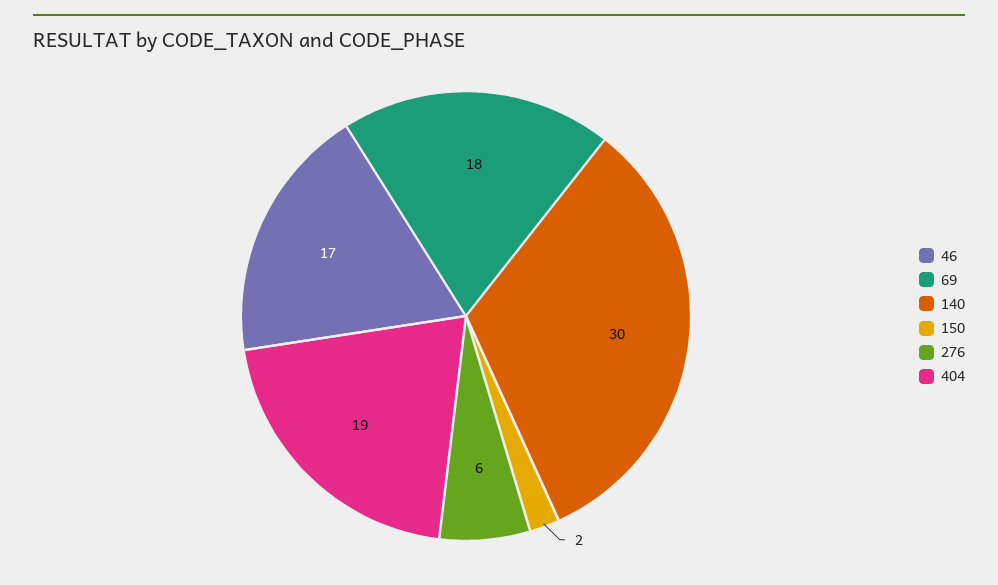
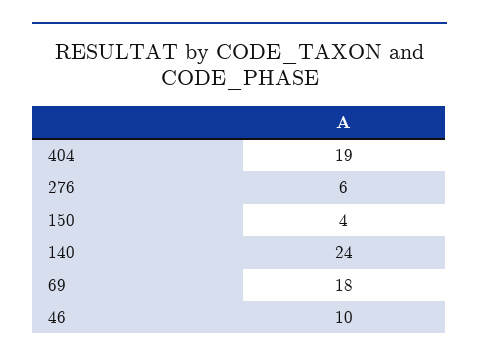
46: 17 -> 10
140: 30 -> 24
150: 2 -> 4

